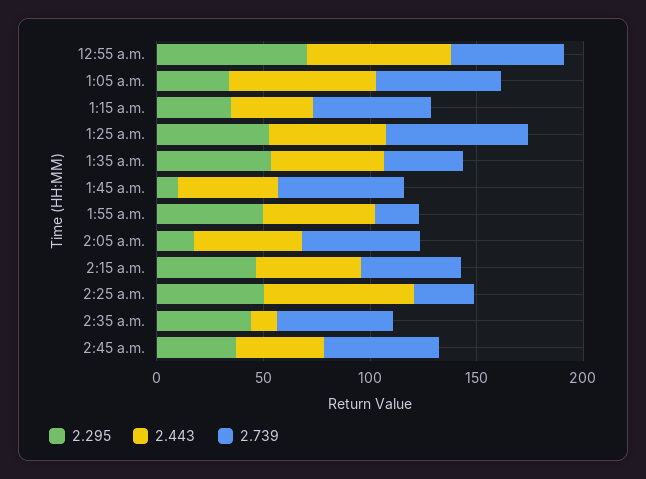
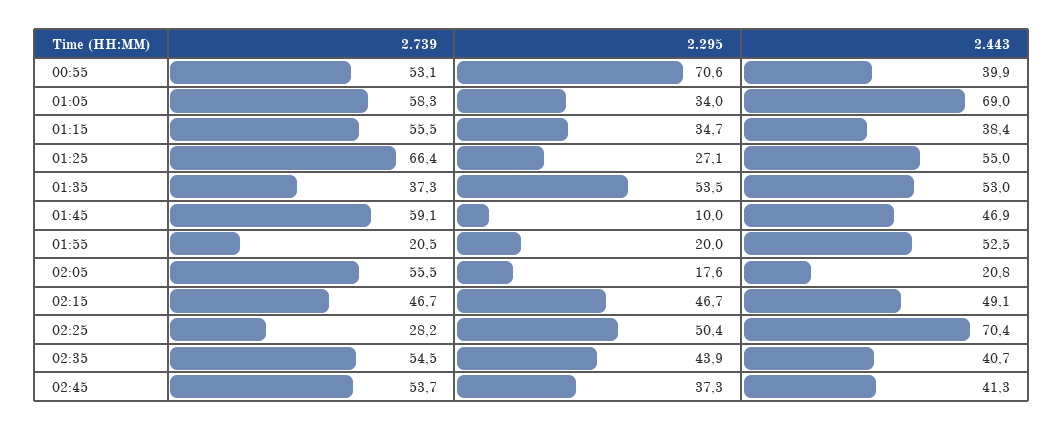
2.443, 12:55 a.m.: 70 -> 39.9
2.295, 1:25 a.m.: 50 -> 27.1
2.295, 1:55 a.m.: 50 -> 20
2.443, 2:05 a.m.: 50 -> 20.8
2.443, 2:35 a.m.: 10 -> 40.7

